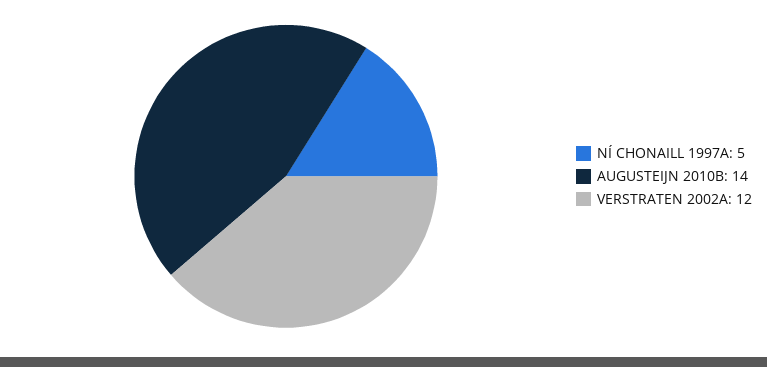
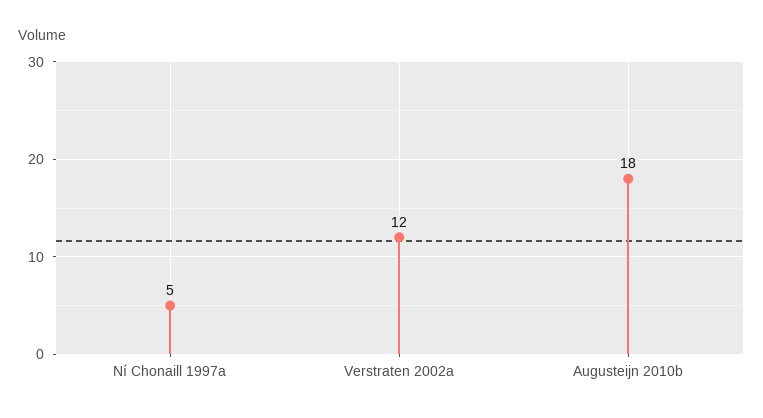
AUGUSTEIJN 2010B: 14 -> 18

